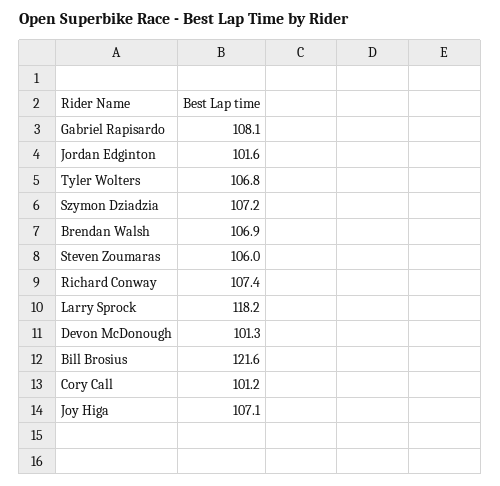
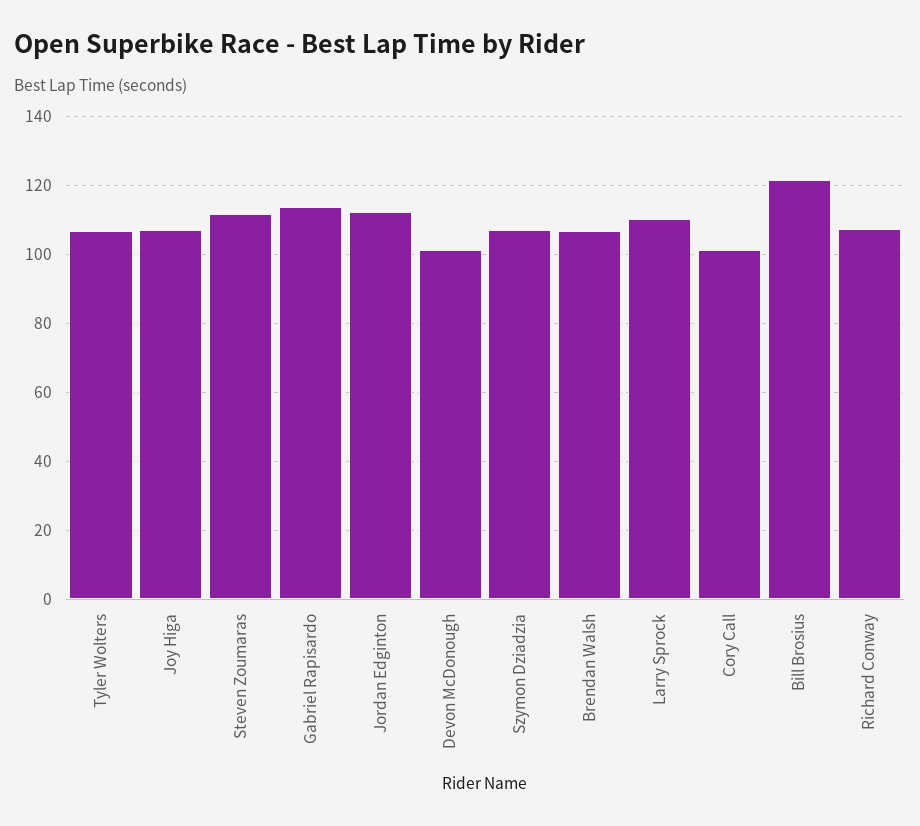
Gabriel Rapisardo: 108.1 -> 114
Jordan Edginton: 101.6 -> 112
Steven Zoumaras: 106 -> 112
Larry Sprock: 118.2 -> 110

